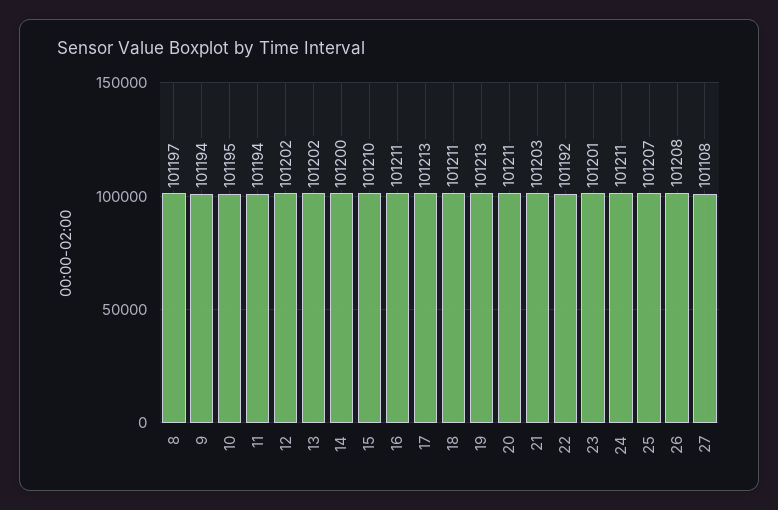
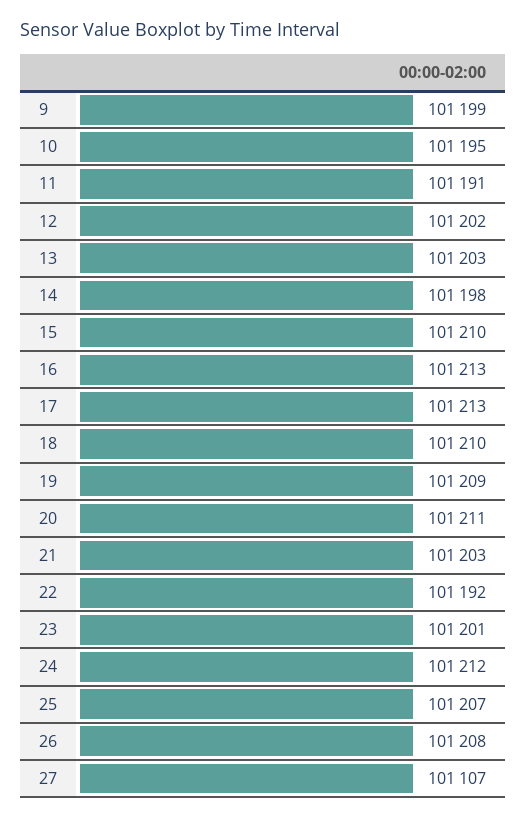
8: 101197 -> none
9: 101194 -> 101199
11: 101194 -> 101191
13: 101202 -> 101203
14: 101200 -> 101198
16: 101211 -> 101213
18: 101211 -> 101210
19: 101213 -> 101209
24: 101211 -> 101212
27: 101108 -> 101107

